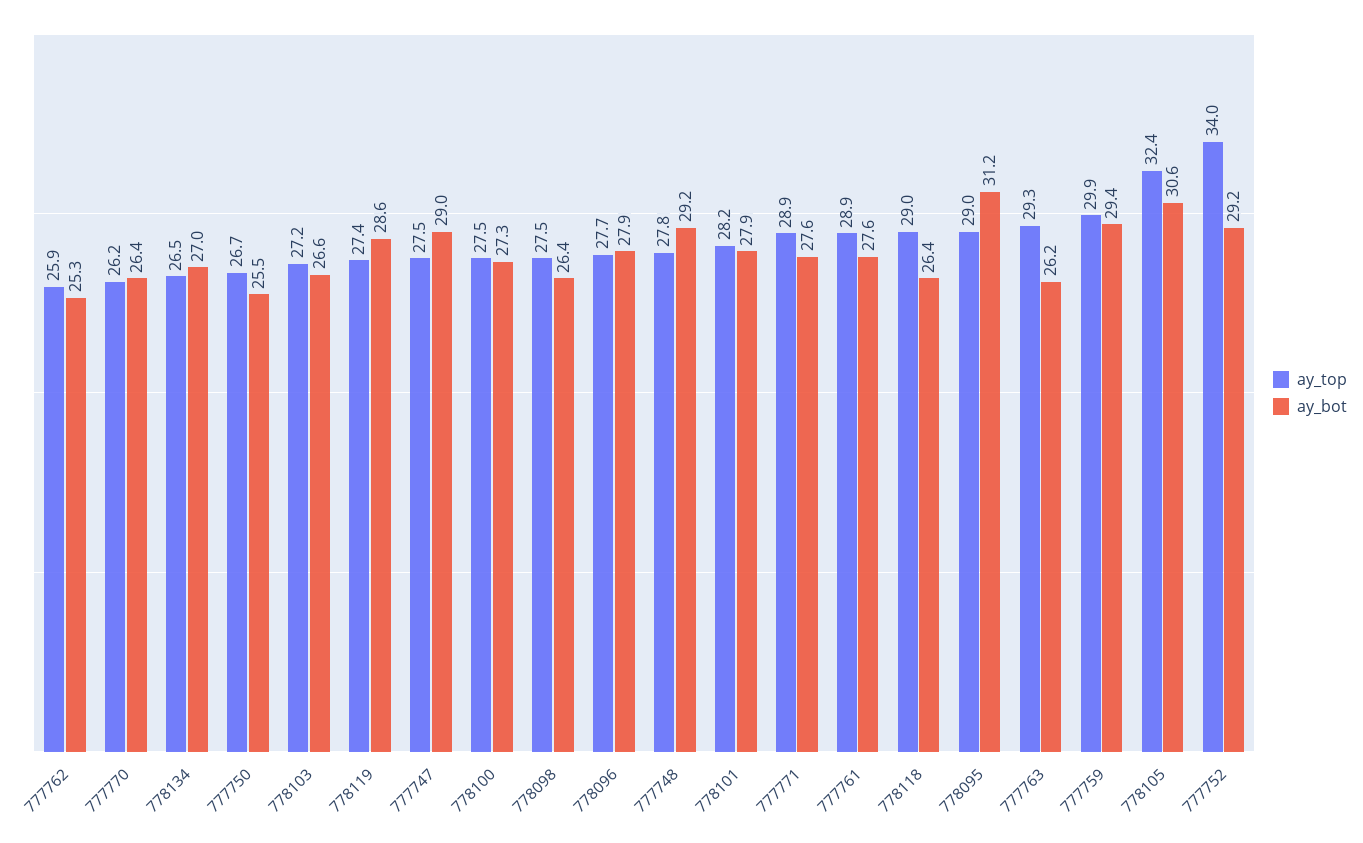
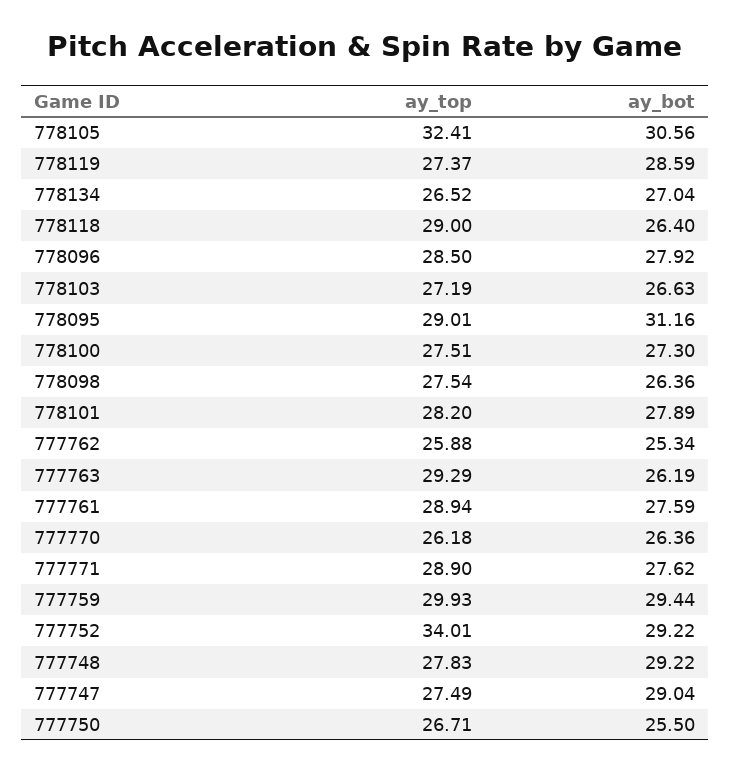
ay_top, 778096: 27.7 -> 28.5

